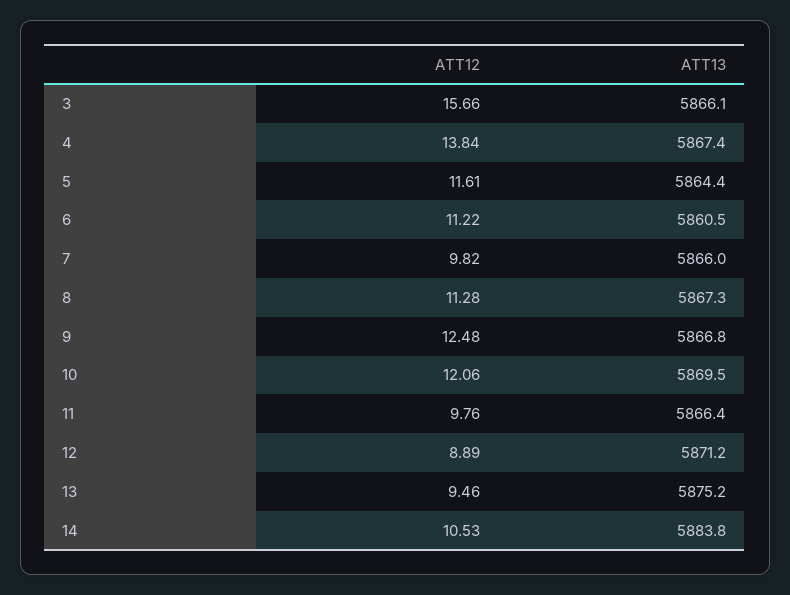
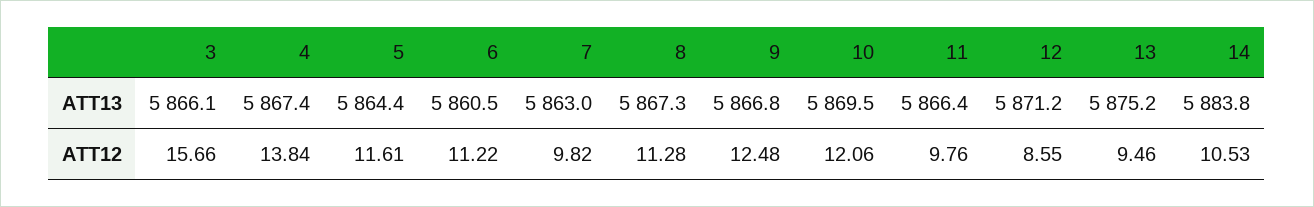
ATT13, 7: 5866 -> 5863
ATT12, 12: 8.89 -> 8.55

